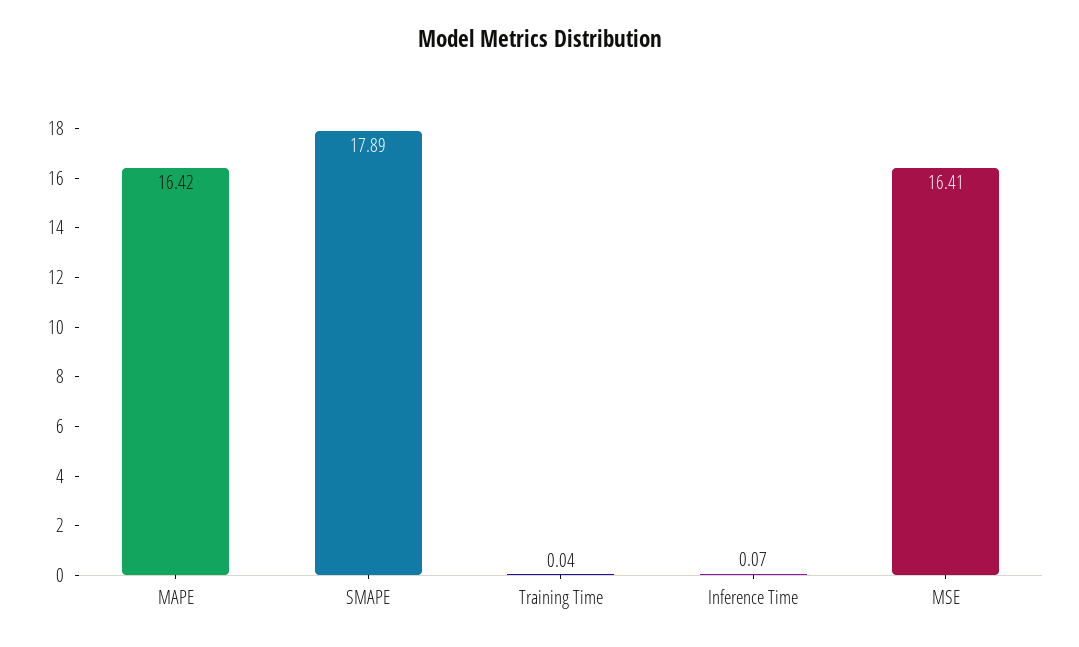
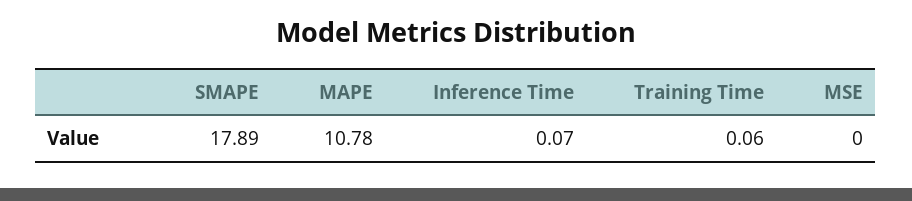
MAPE: 16.42 -> 10.78
Training Time: 0.04 -> 0.06
MSE: 16.41 -> 0

